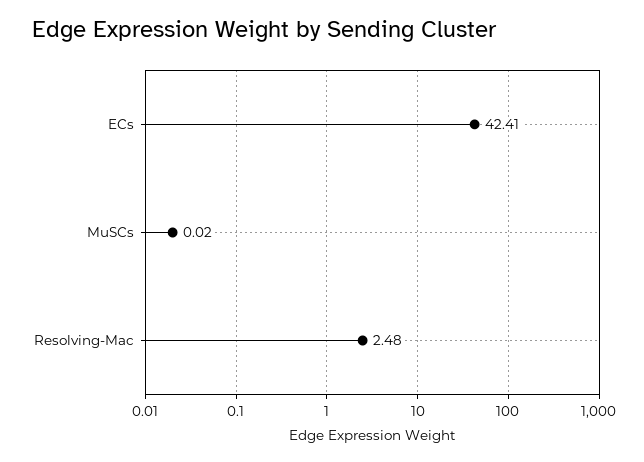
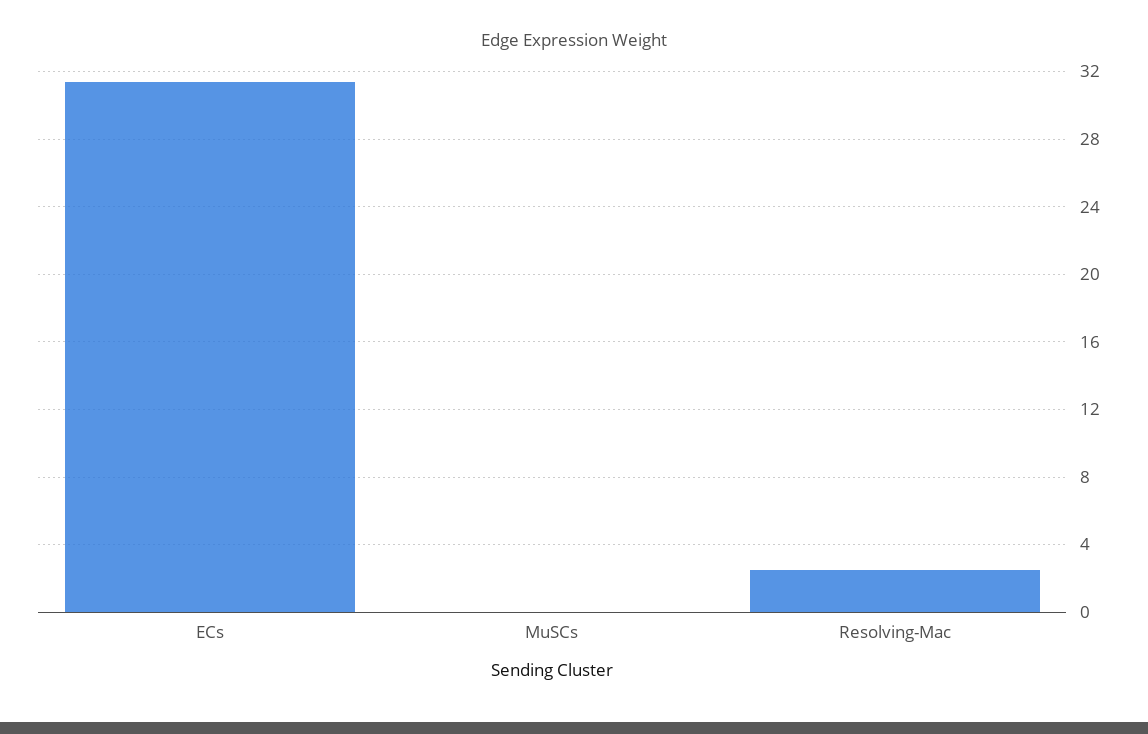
ECs: 42.41 -> 31.5

